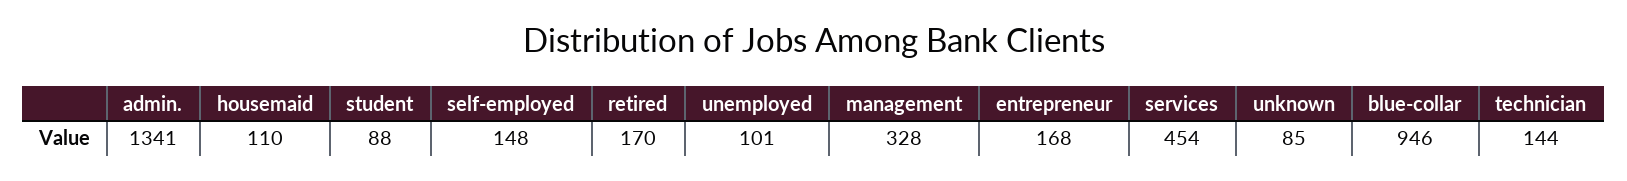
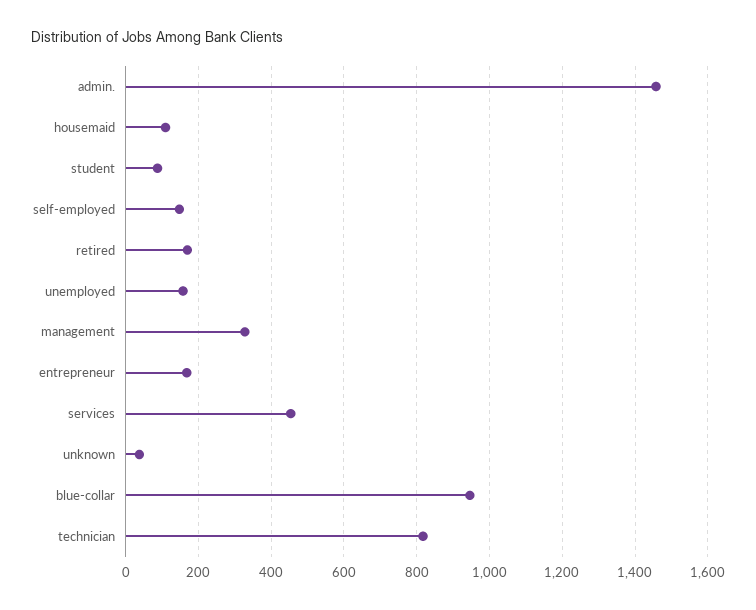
admin.: 1341 -> 1460
unemployed: 101 -> 160
unknown: 85 -> 40
technician: 144 -> 820

